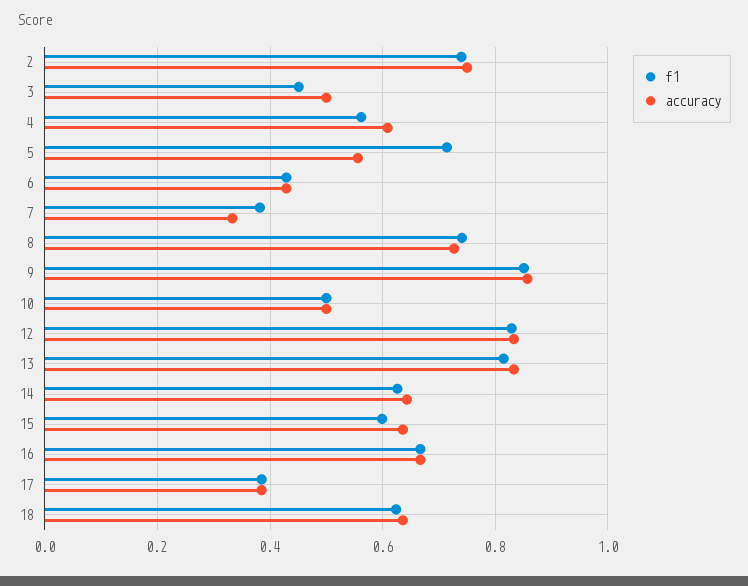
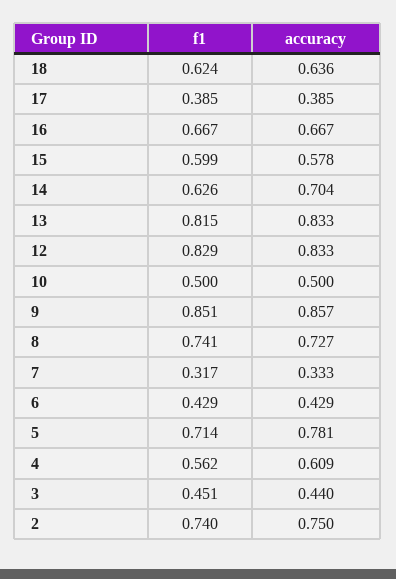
accuracy, 3: 0.5 -> 0.44
accuracy, 5: 0.56 -> 0.781
f1, 7: 0.38 -> 0.317
accuracy, 14: 0.64 -> 0.704
accuracy, 15: 0.64 -> 0.578

